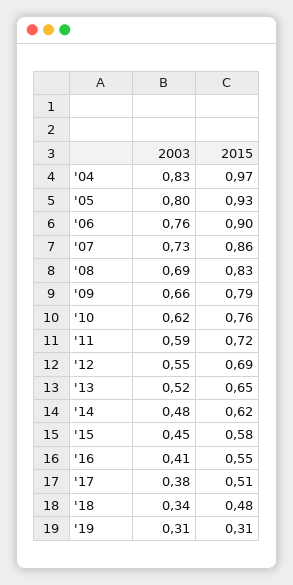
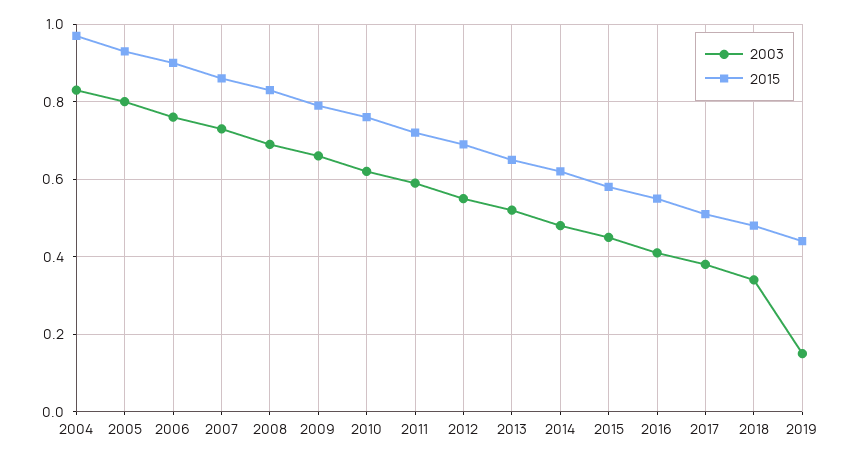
2003, '19: 0.31 -> 0.15
2015, '19: 0.31 -> 0.45

